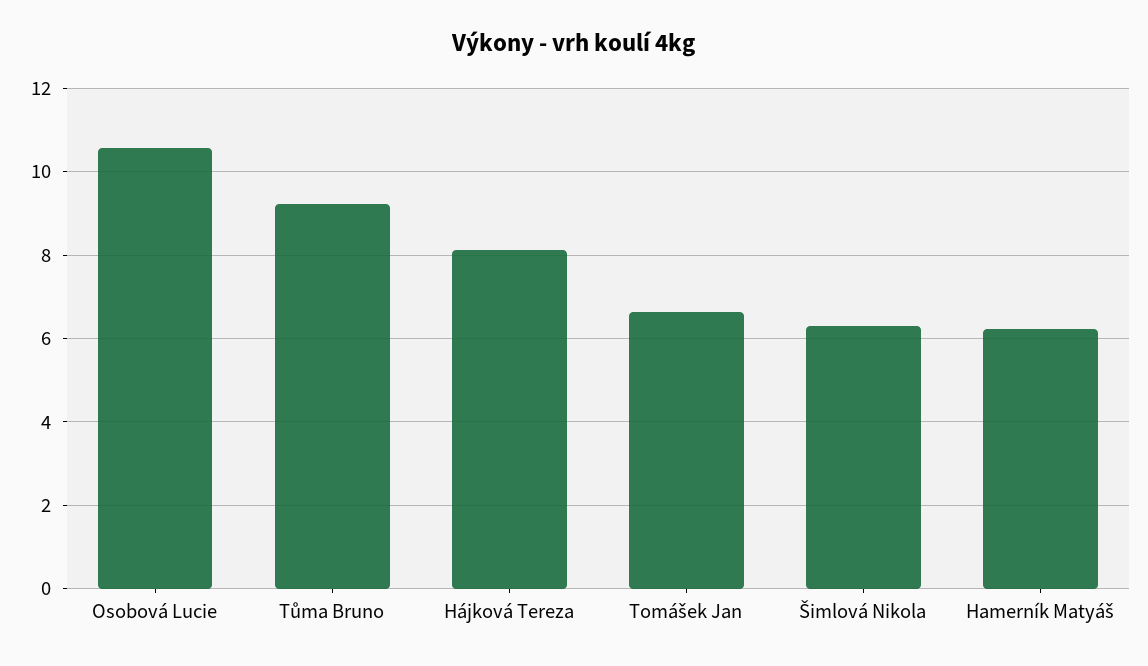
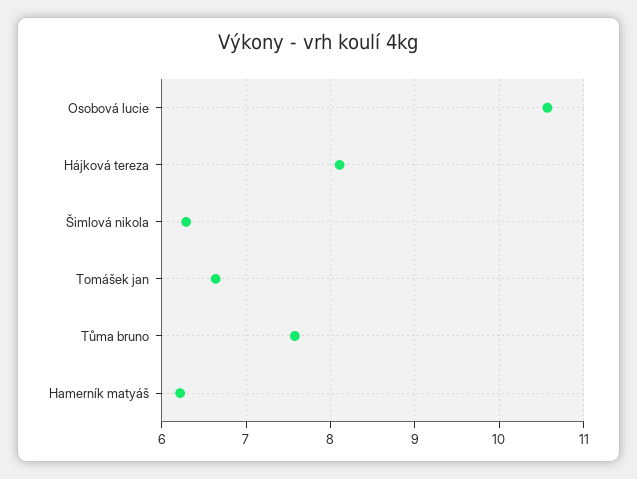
Tůma Bruno: 9.2 -> 7.6

